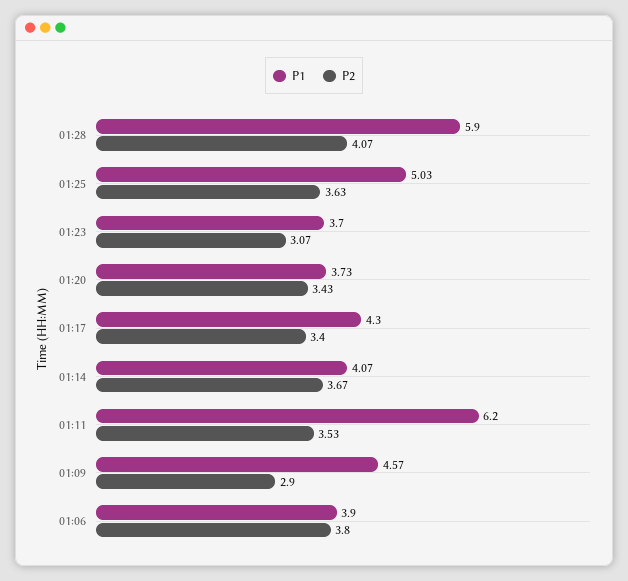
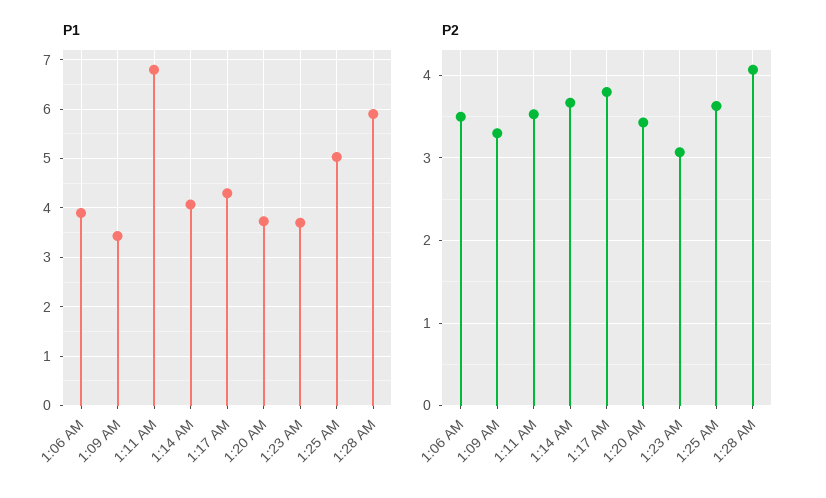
P2, 01:17: 3.4 -> 3.8
P1, 01:11: 6.2 -> 6.8
P1, 01:09: 4.57 -> 3.4
P2, 01:09: 2.9 -> 3.3
P2, 01:06: 3.8 -> 3.5

